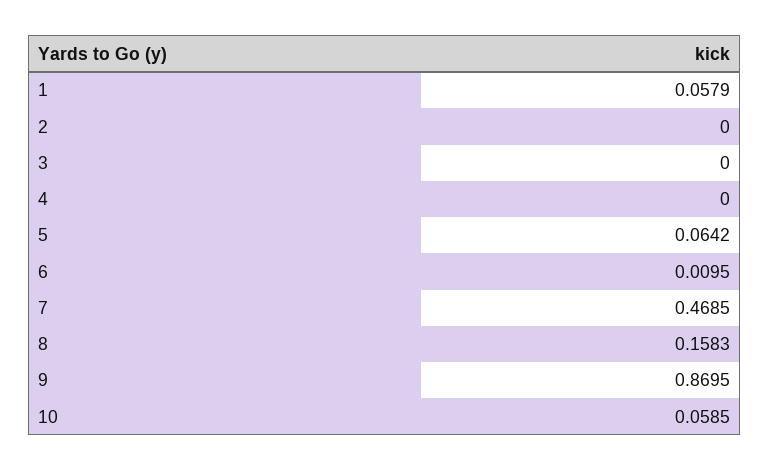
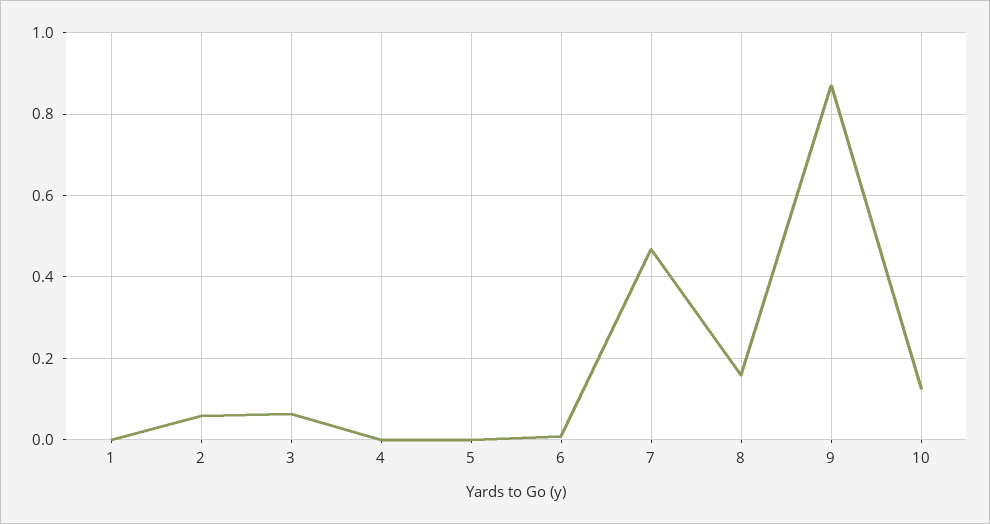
1: 0.0579 -> 0
2: 0 -> 0.06
3: 0 -> 0.06
5: 0.0642 -> 0
10: 0.0585 -> 0.12

